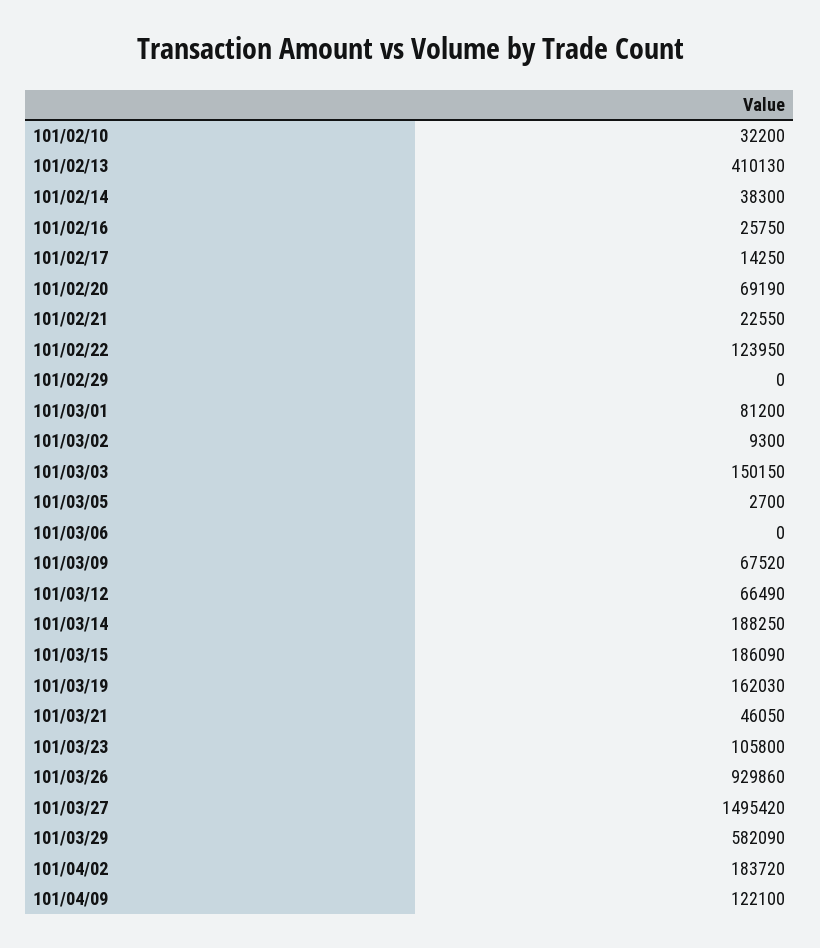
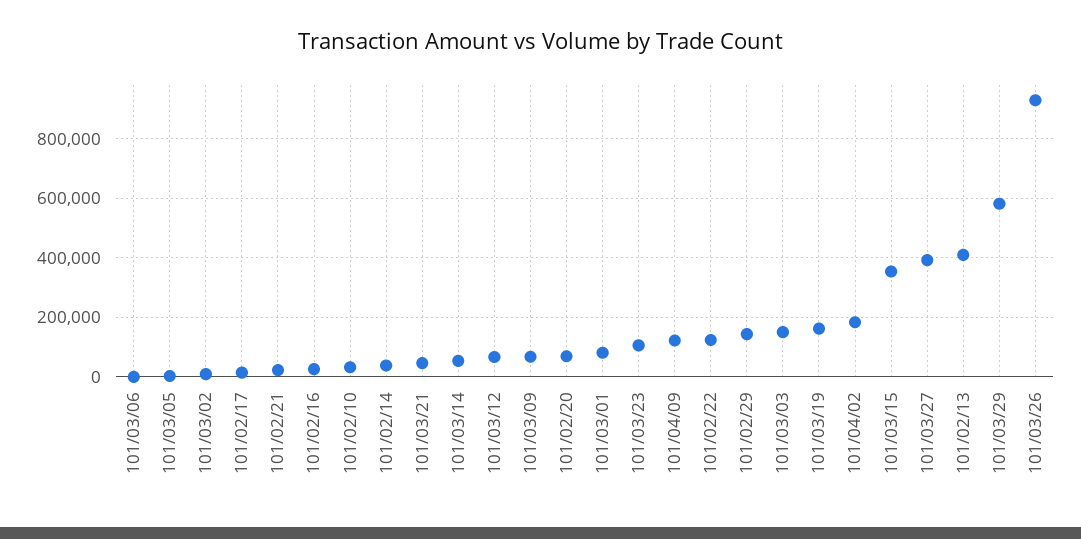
101/02/29: 0 -> 150000
101/03/14: 188250 -> 50000
101/03/15: 186090 -> 350000
101/03/27: 1495420 -> 400000

